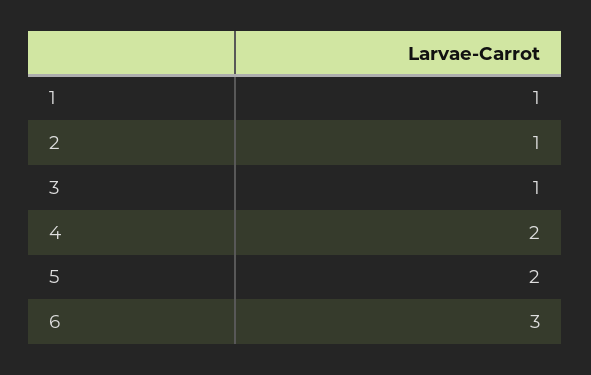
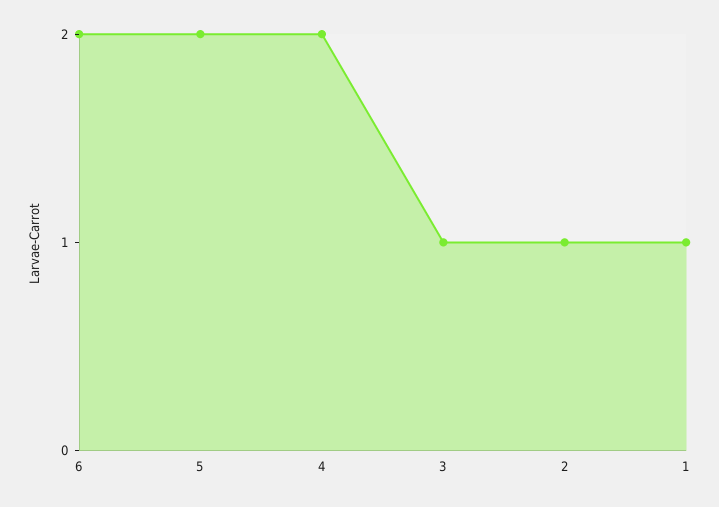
6: 3 -> 2

